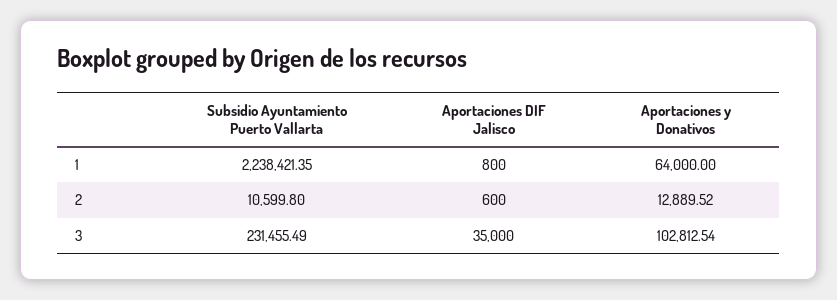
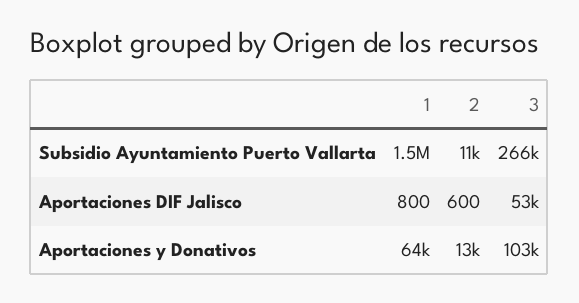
Subsidio Ayuntamiento Puerto Vallarta, 1: 2238421.35 -> 1500000
Subsidio Ayuntamiento Puerto Vallarta, 3: 231455.49 -> 266000
Aportaciones DIF Jalisco, 3: 35000 -> 53000

